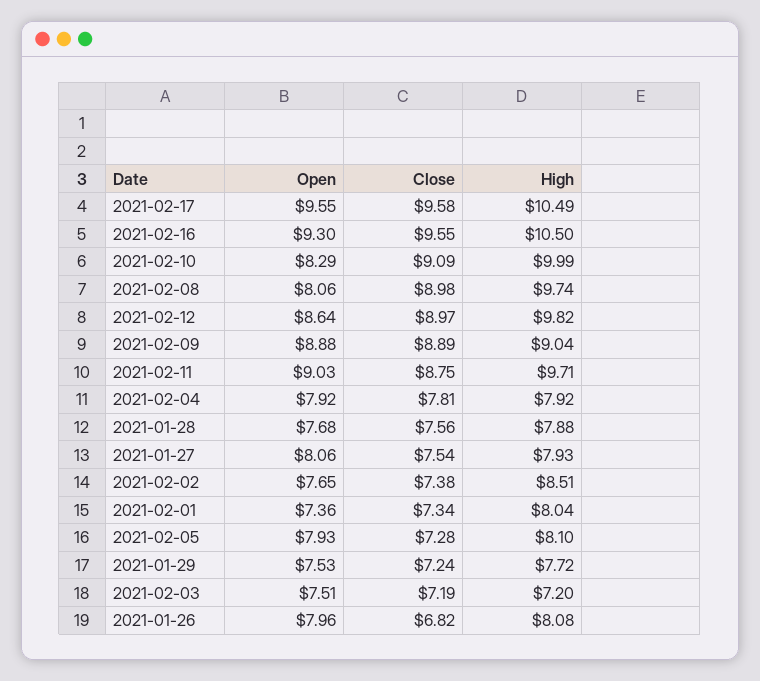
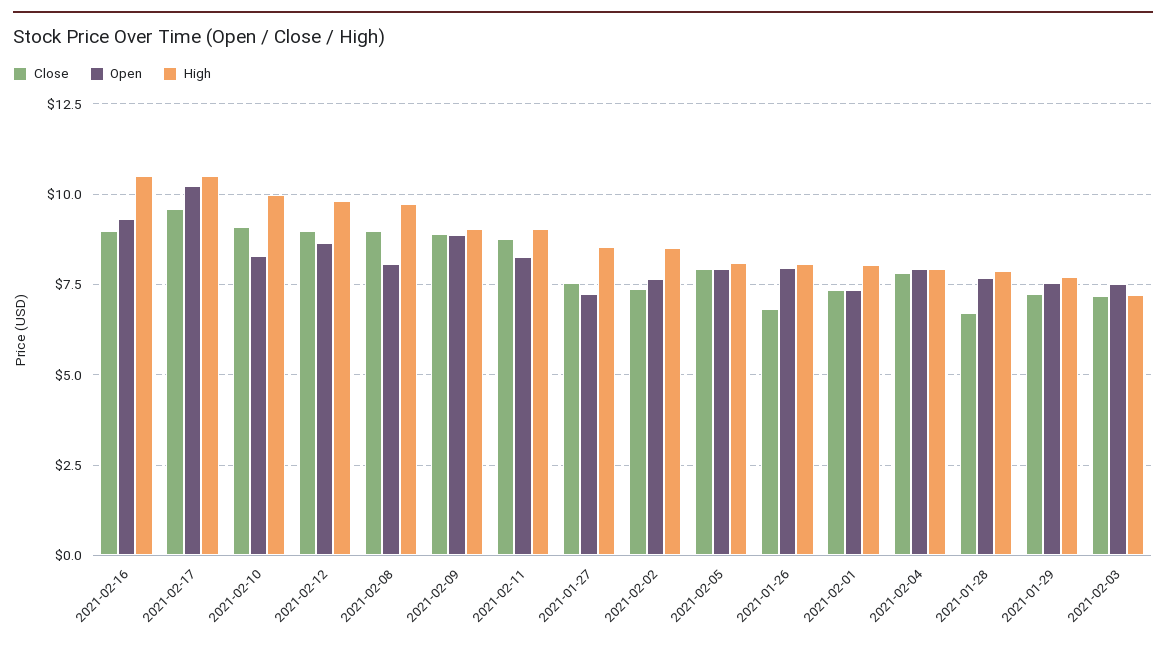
Open, 2021-02-17: 9.55 -> 10.25
Close, 2021-02-16: 9.55 -> 9
Open, 2021-02-11: 9.03 -> 8.25
High, 2021-02-11: 9.71 -> 9
Close, 2021-01-28: 7.56 -> 6.75
Open, 2021-01-27: 8.06 -> 7.25
High, 2021-01-27: 7.93 -> 8.5
Close, 2021-02-05: 7.28 -> 8

